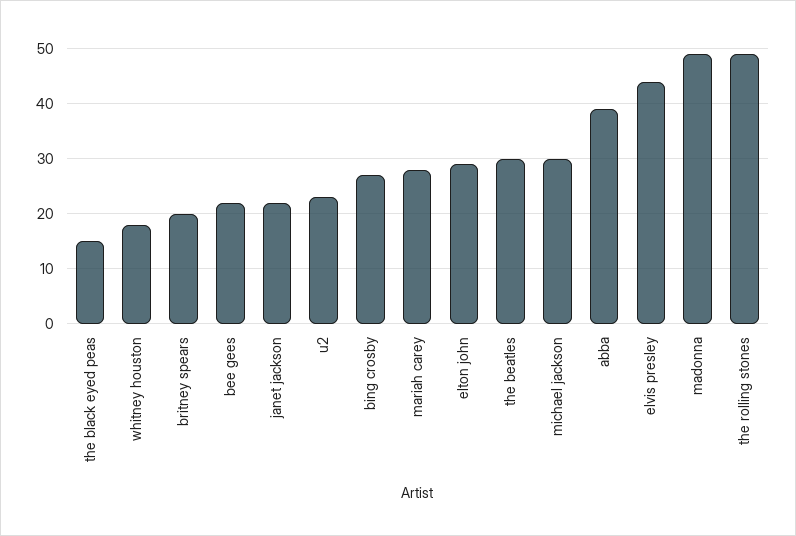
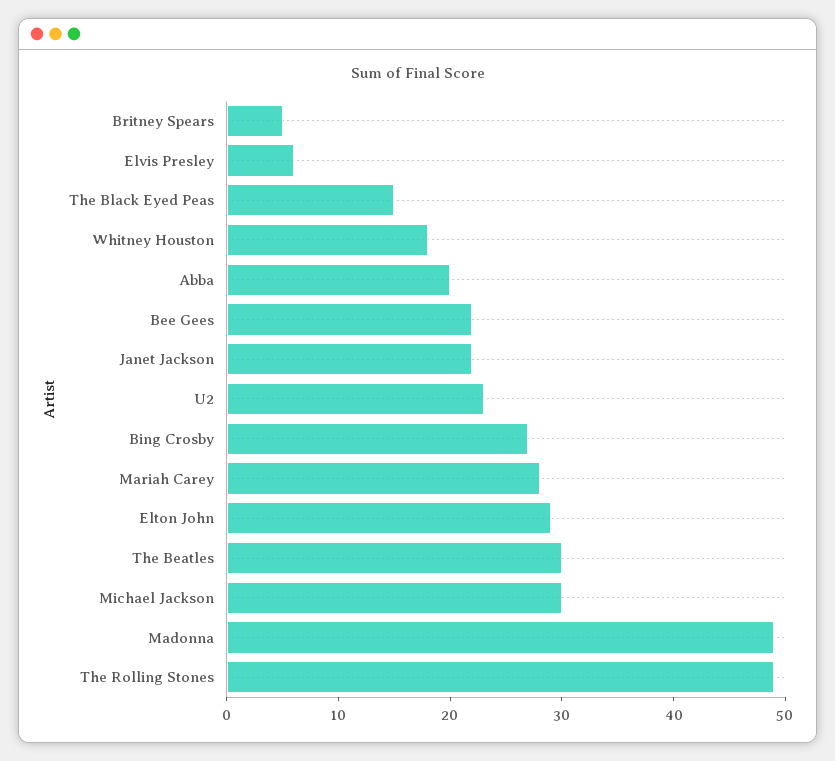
britney spears: 20 -> 5
abba: 40 -> 20
elvis presley: 45 -> 6

